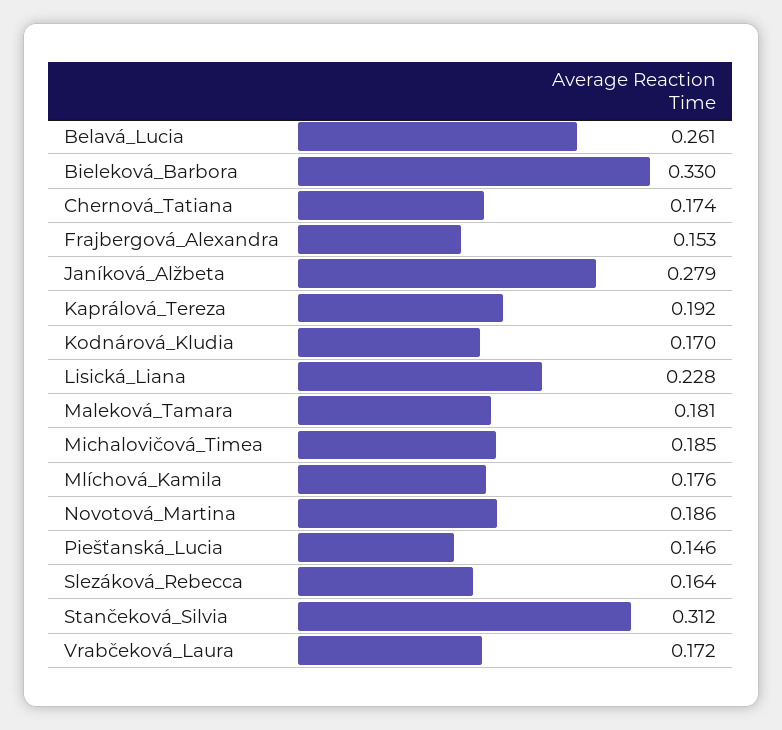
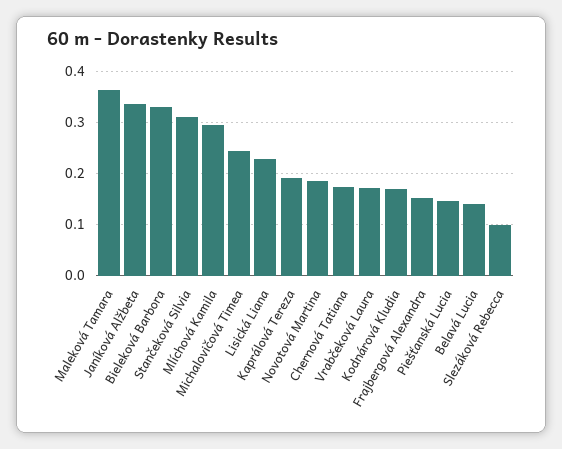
Belavá_Lucia: 0.261 -> 0.14
Janíková_Alžbeta: 0.279 -> 0.34
Maleková_Tamara: 0.181 -> 0.36
Michalovičová_Timea: 0.185 -> 0.24
Mlíchová_Kamila: 0.176 -> 0.3
Slezáková_Rebecca: 0.164 -> 0.1

